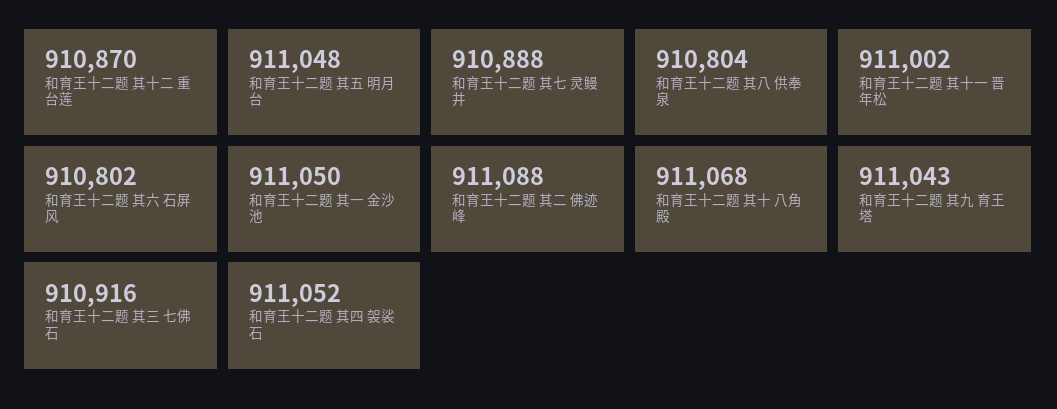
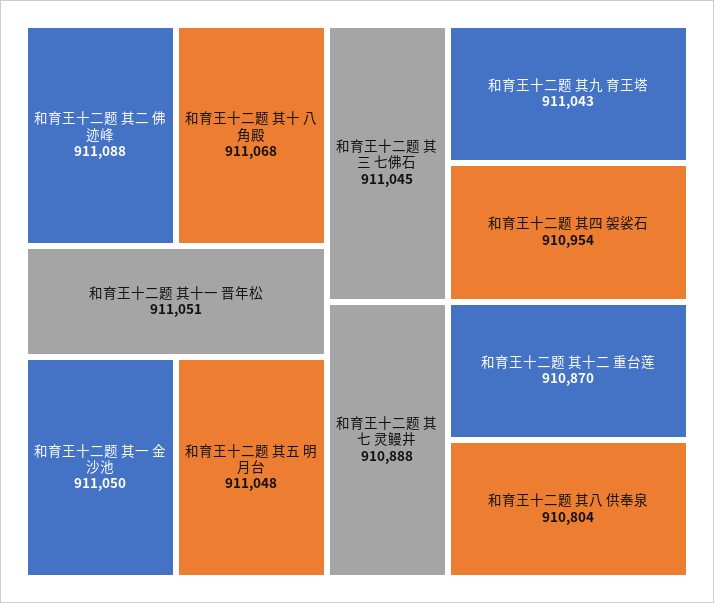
和育王十二题 其十一 晋年松: 911002 -> 911051
和育王十二题 其六 石屏风: 910802 -> none
和育王十二题 其三 七佛石: 910916 -> 911045
和育王十二题 其四 袈裟石: 911052 -> 910954

